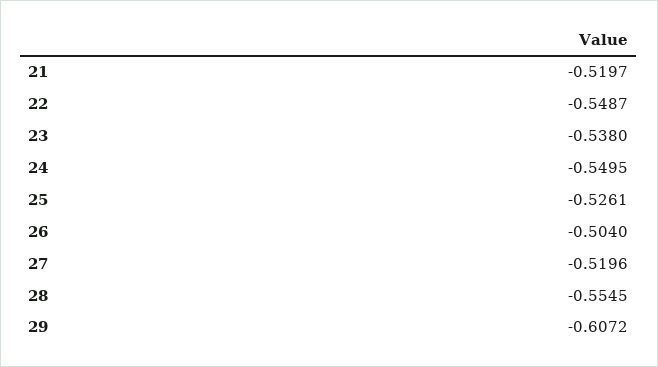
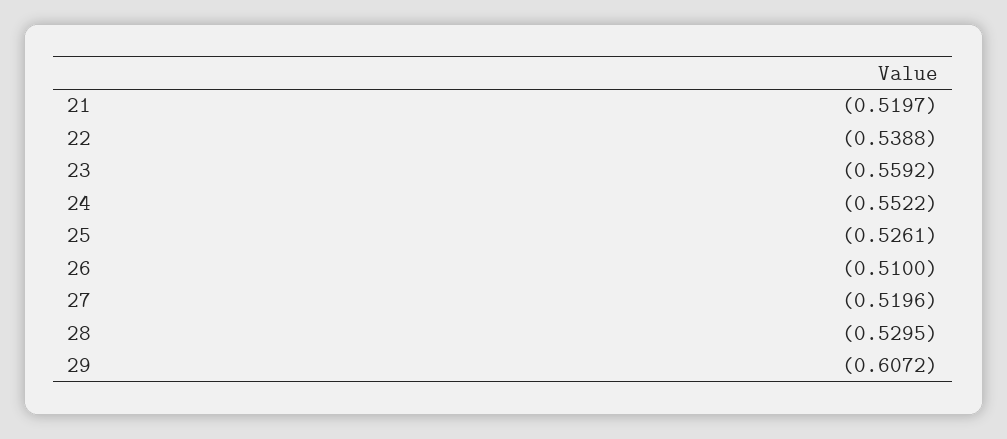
22: -0.5487 -> -0.5388
23: -0.538 -> -0.5592
24: -0.5495 -> -0.5522
26: -0.504 -> -0.51
28: -0.5545 -> -0.5295

